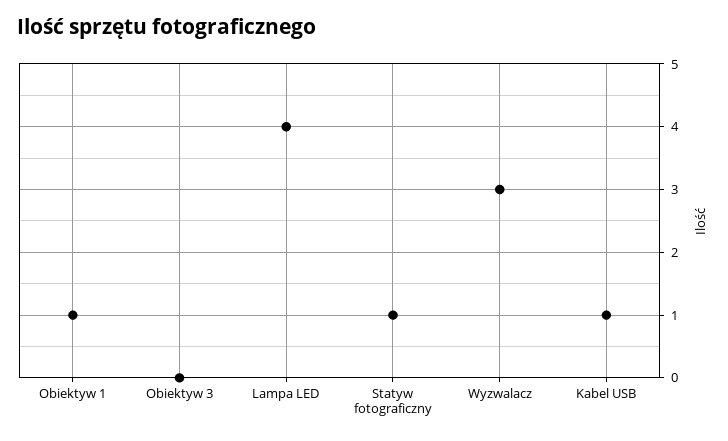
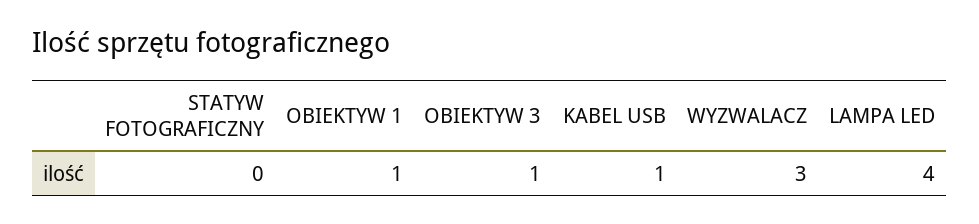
Obiektyw 3: 0 -> 1
Statyw fotograficzny: 1 -> 0

